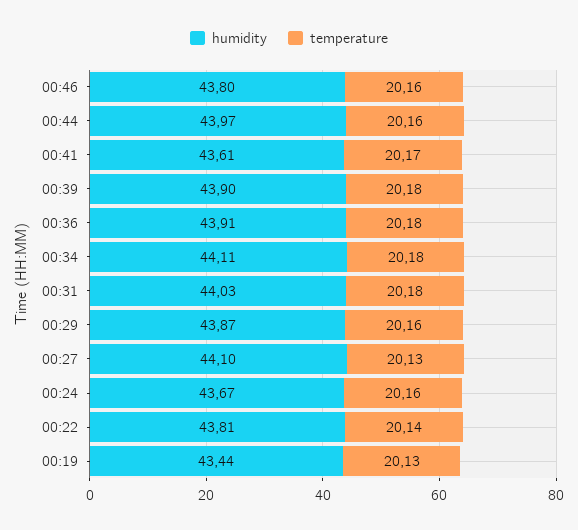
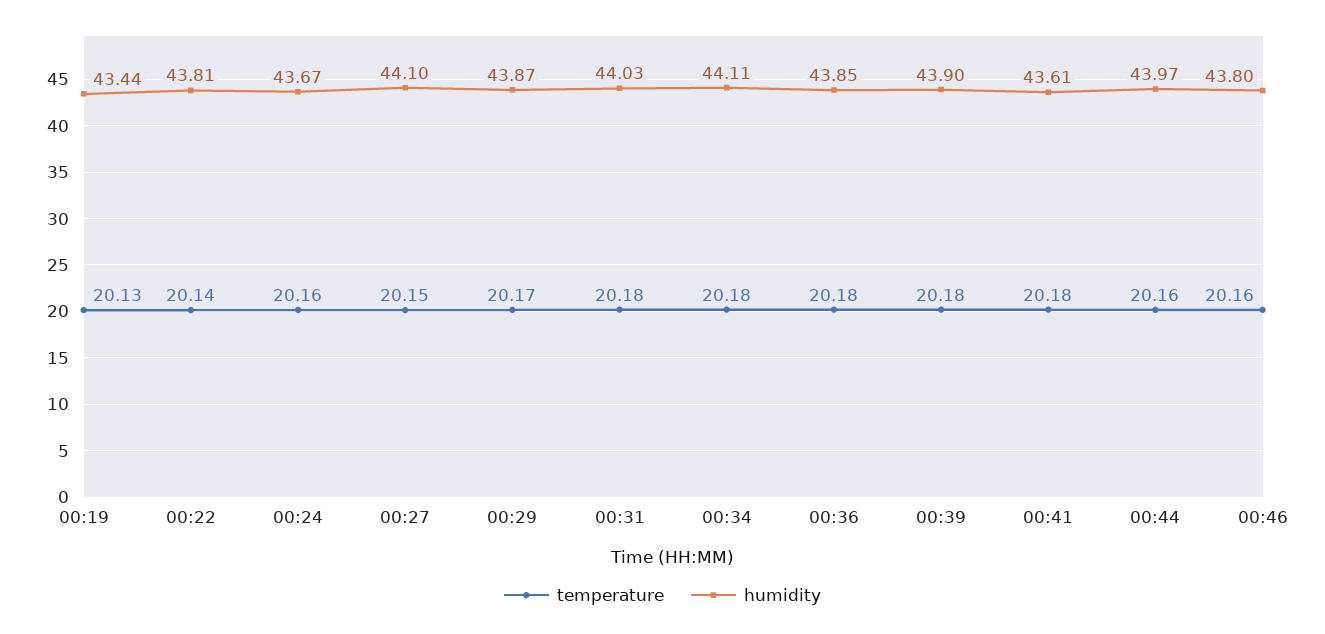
temperature, 00:41: 20.17 -> 20.18
humidity, 00:36: 43.91 -> 43.85
temperature, 00:29: 20.16 -> 20.17
temperature, 00:27: 20.13 -> 20.15

